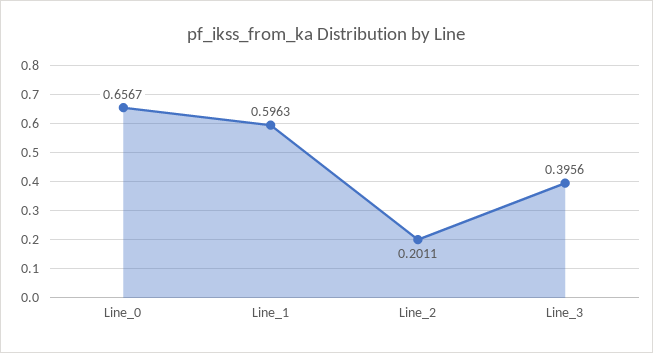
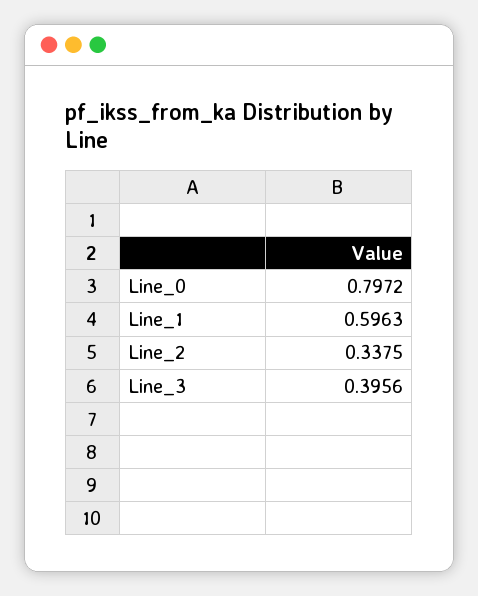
Line_0: 0.6567 -> 0.7972
Line_2: 0.2011 -> 0.3375

